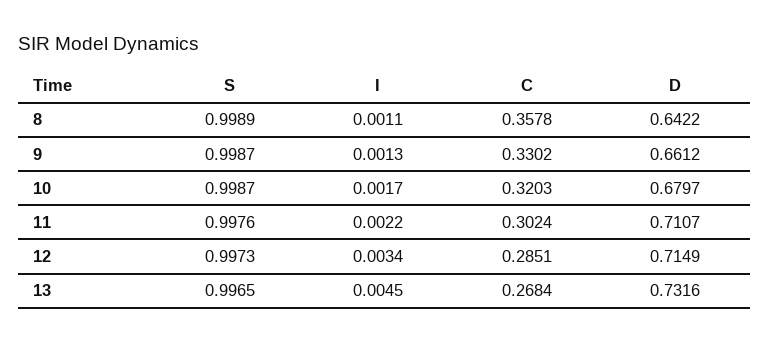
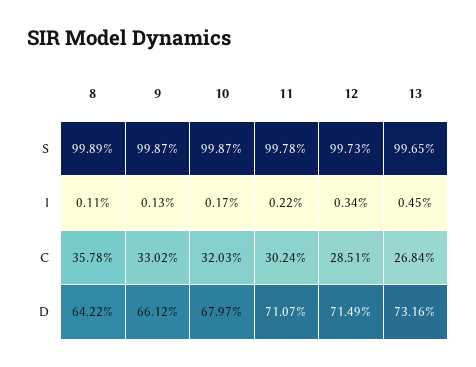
S, 11: 0.9976 -> 0.9978

